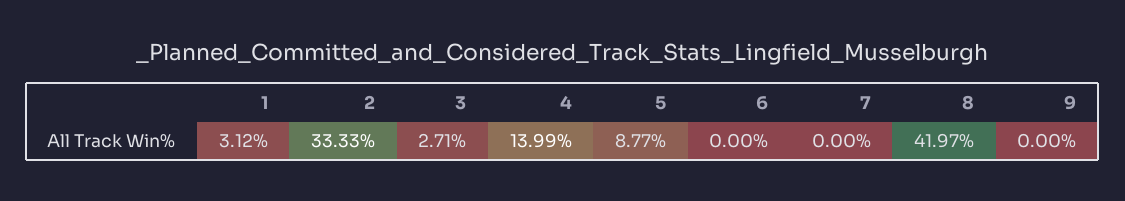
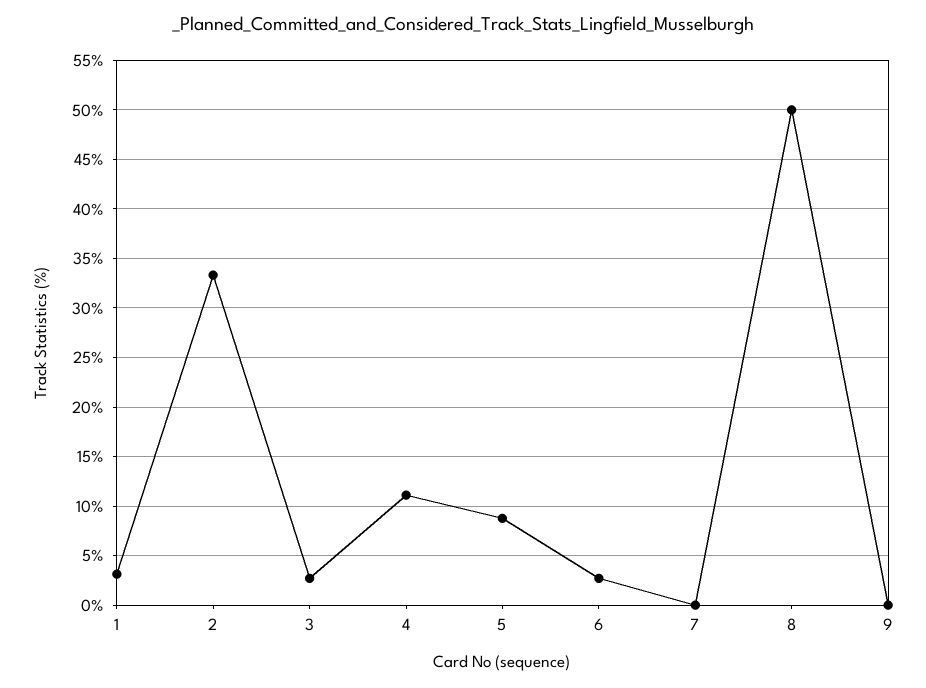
4: 13.99 -> 11
6: 0 -> 3
8: 41.97 -> 50

